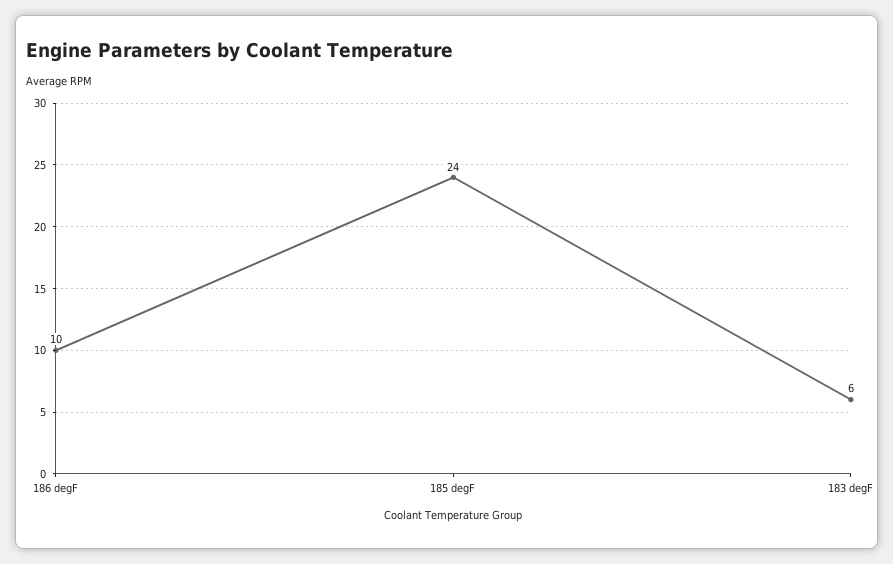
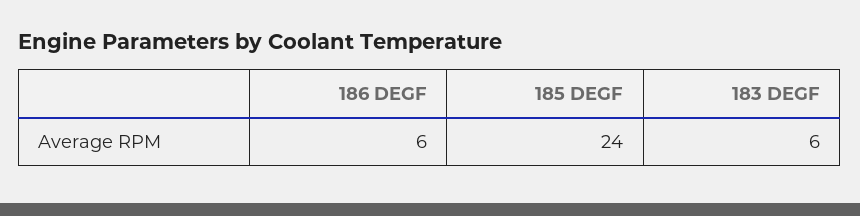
186 degF: 10 -> 6

